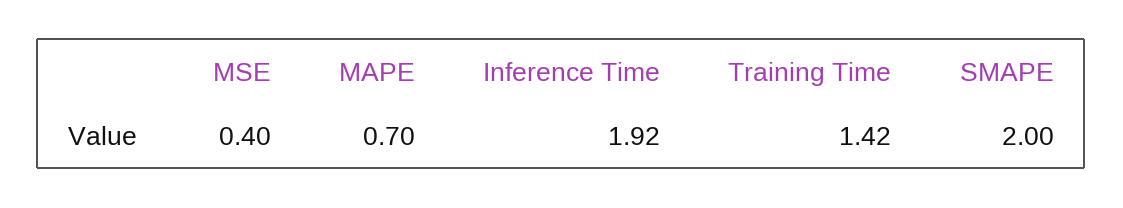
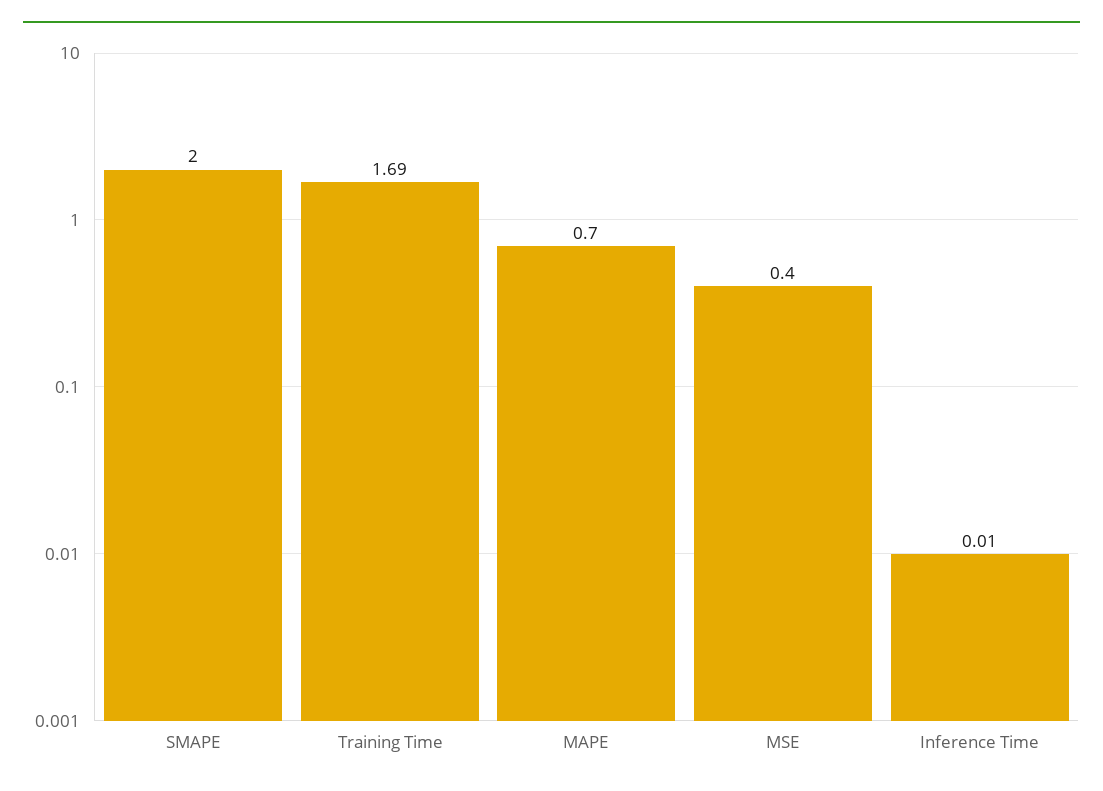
Inference Time: 1.92 -> 0.01
Training Time: 1.42 -> 1.69

